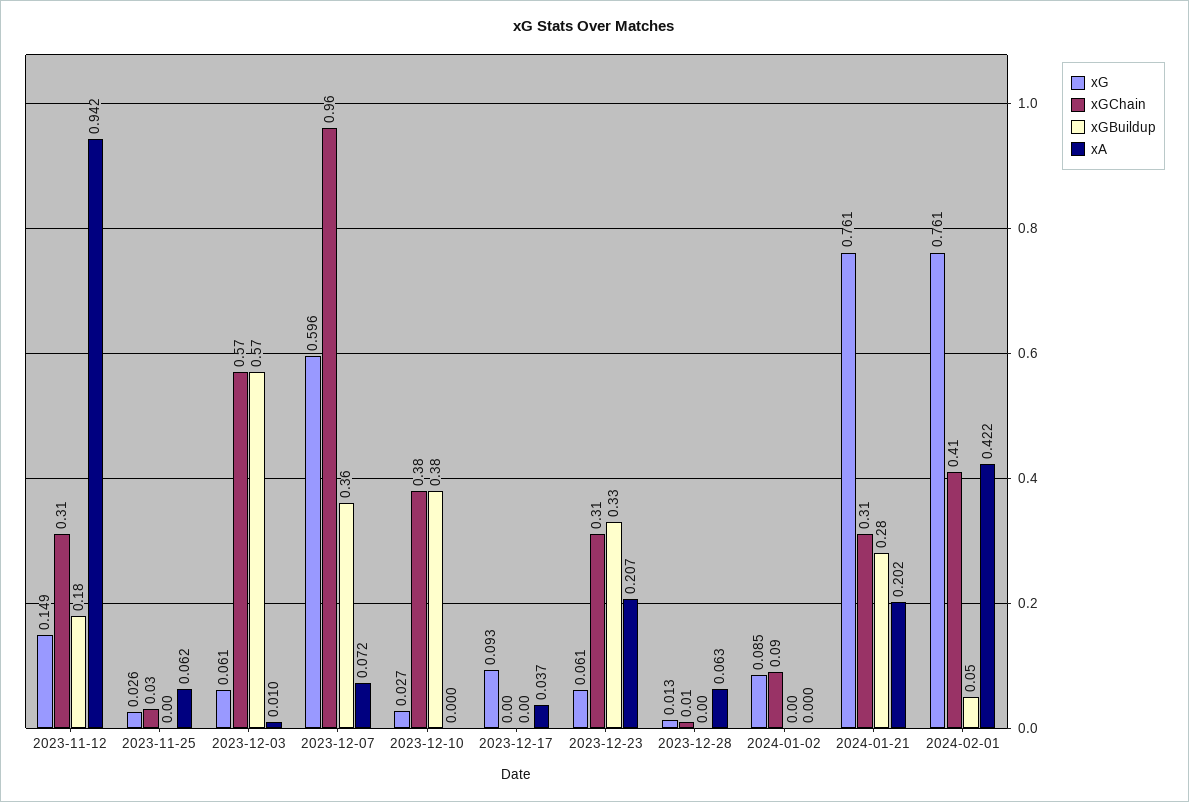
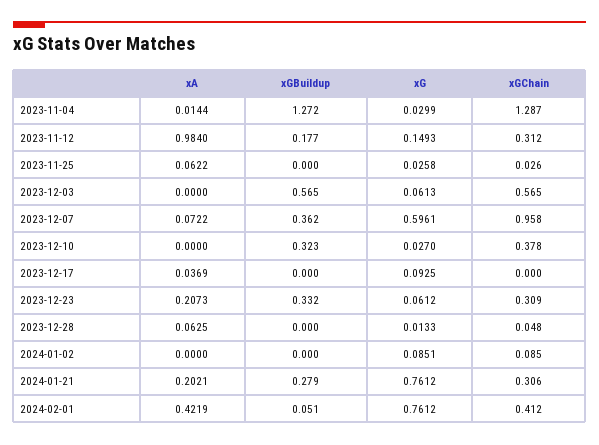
xA, 2023-11-12: 0.942 -> 0.984
xA, 2023-12-03: 0.01 -> 0
xGBuildup, 2023-12-10: 0.38 -> 0.323
xGChain, 2023-12-28: 0.01 -> 0.048
xA, 2023-11-04: none -> 0.0144
xGBuildup, 2023-11-04: none -> 1.272
xG, 2023-11-04: none -> 0.0299
xGChain, 2023-11-04: none -> 1.287

